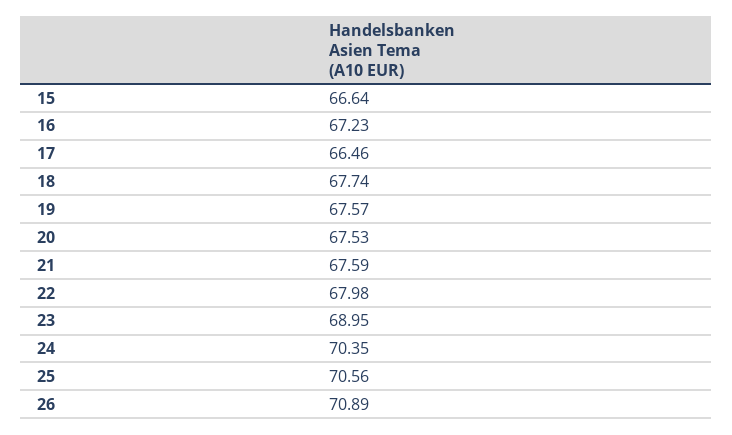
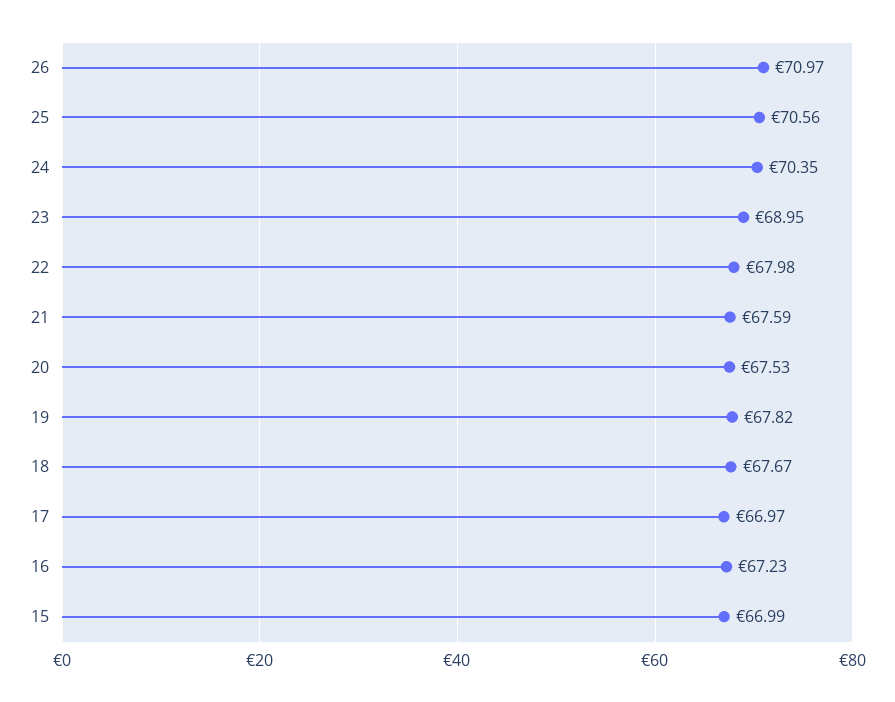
15: 66.64 -> 66.99
17: 66.46 -> 66.97
18: 67.74 -> 67.67
19: 67.57 -> 67.82
26: 70.89 -> 70.97

